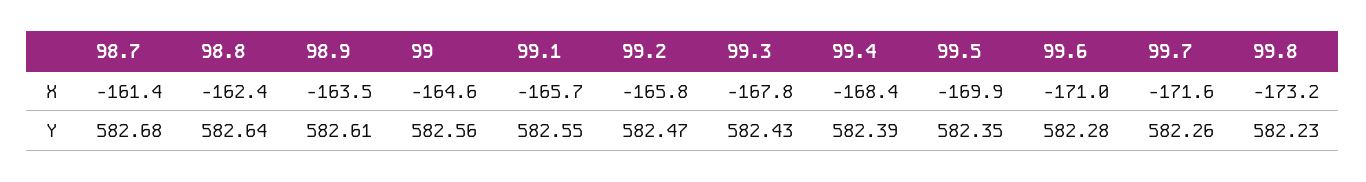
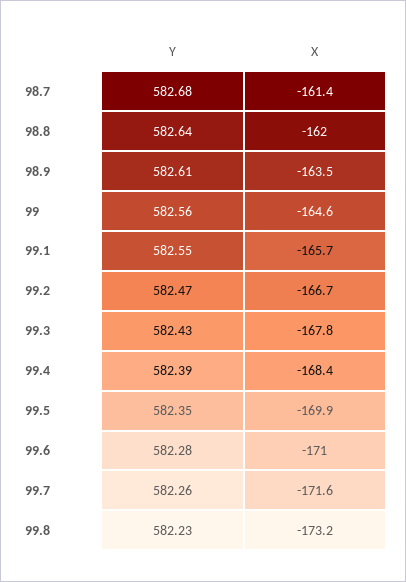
98.8, X: -162.4 -> -162
99.2, X: -165.8 -> -166.7

